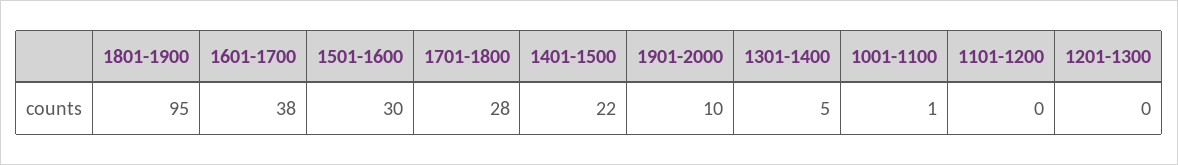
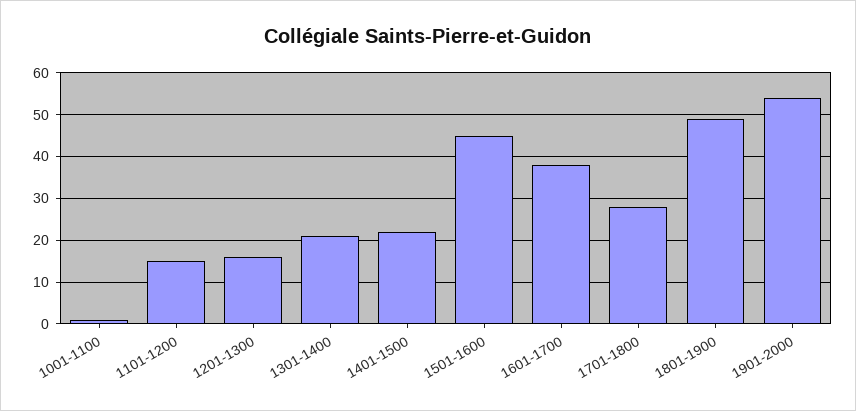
1801-1900: 95 -> 50
1501-1600: 30 -> 45
1901-2000: 10 -> 55
1301-1400: 5 -> 20
1101-1200: 0 -> 15
1201-1300: 0 -> 15

